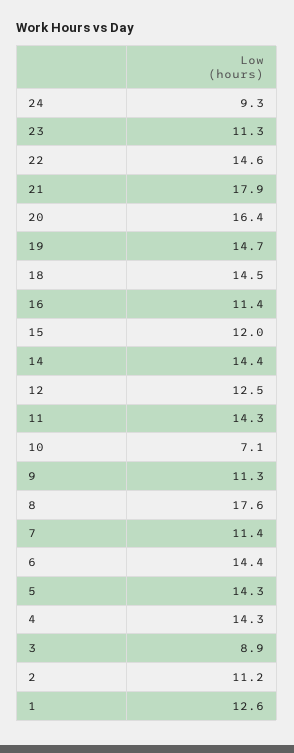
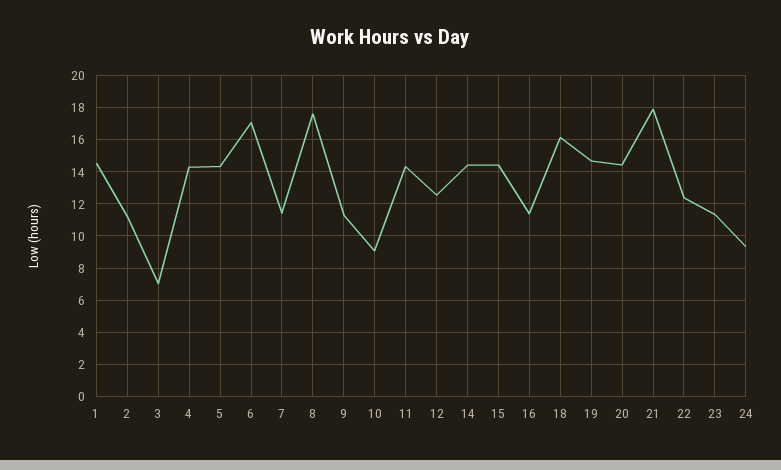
22: 14.6 -> 12.5
20: 16.4 -> 14.5
18: 14.5 -> 16
15: 12 -> 14.5
10: 7.1 -> 9
6: 14.4 -> 17
3: 8.9 -> 7
1: 12.6 -> 14.5

